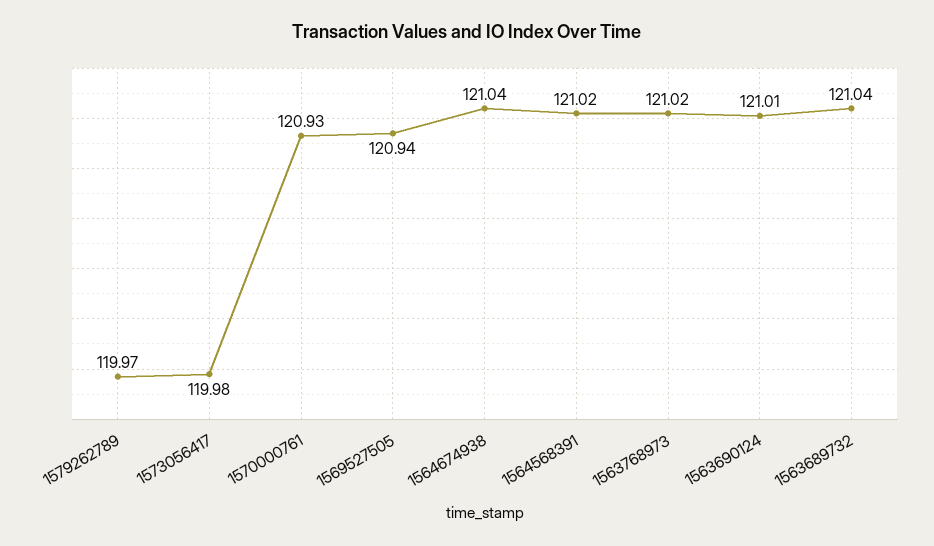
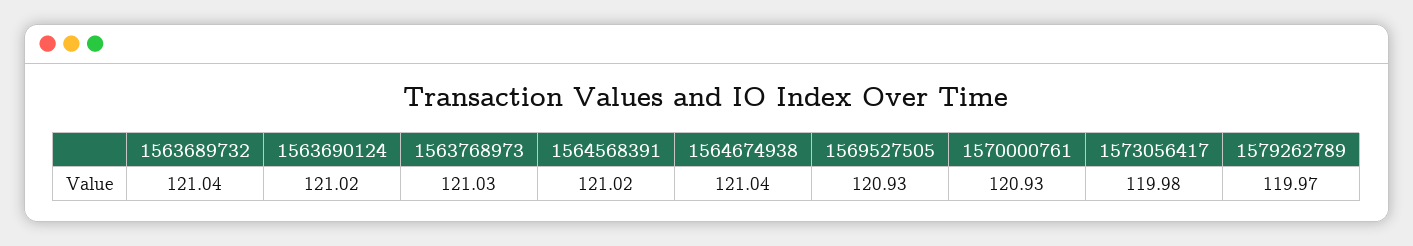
1569527505: 120.94 -> 120.93
1563768973: 121.02 -> 121.03
1563690124: 121.01 -> 121.02

